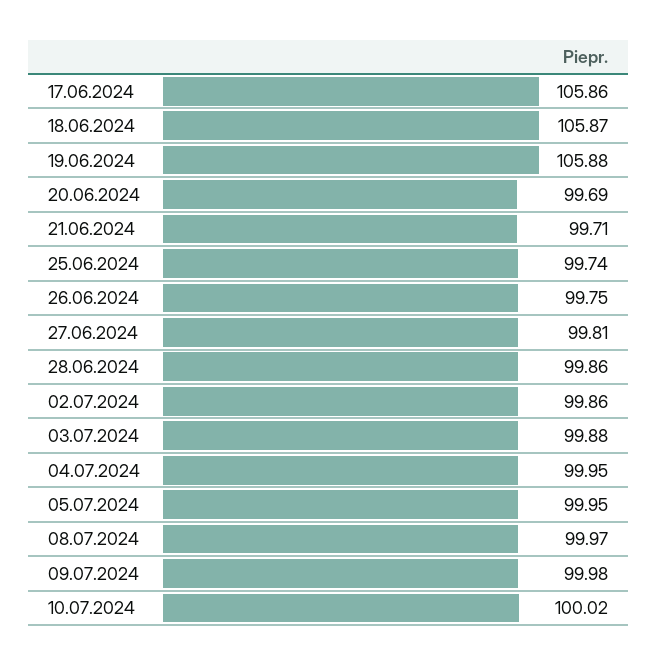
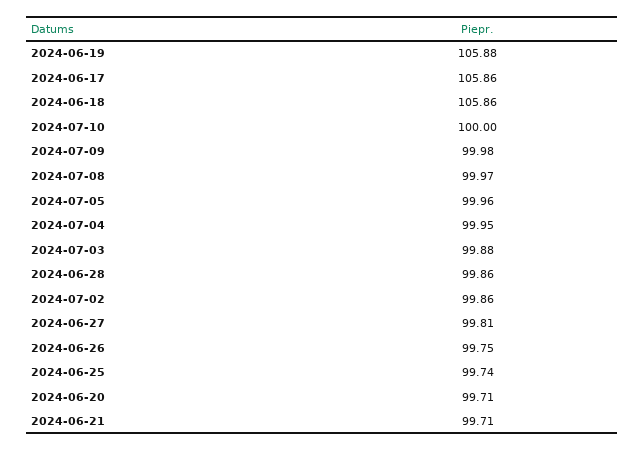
18.06.2024: 105.87 -> 105.86
20.06.2024: 99.69 -> 99.71
05.07.2024: 99.95 -> 99.96
10.07.2024: 100.02 -> 100

